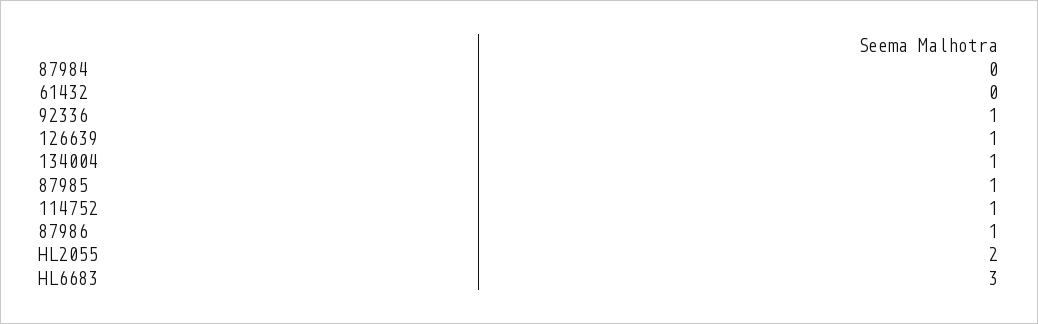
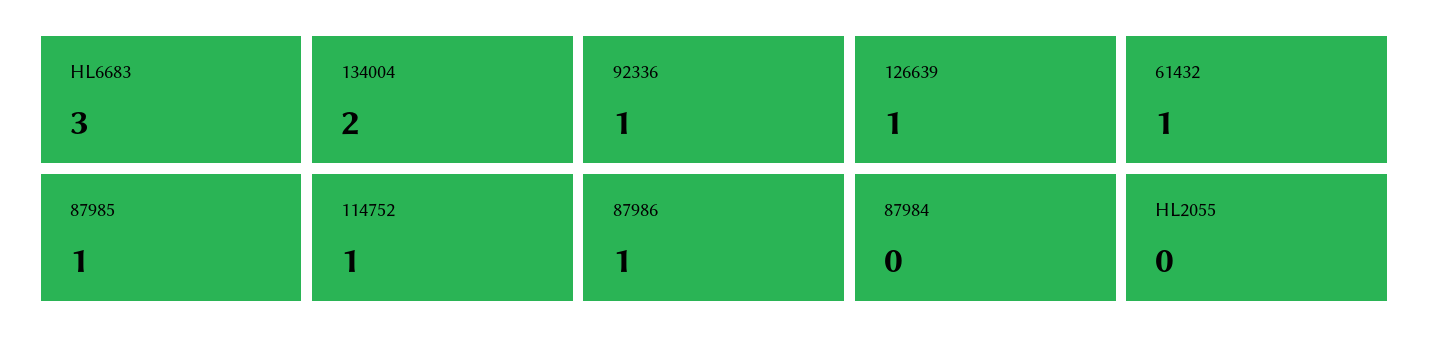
61432: 0 -> 1
134004: 1 -> 2
HL2055: 2 -> 0

